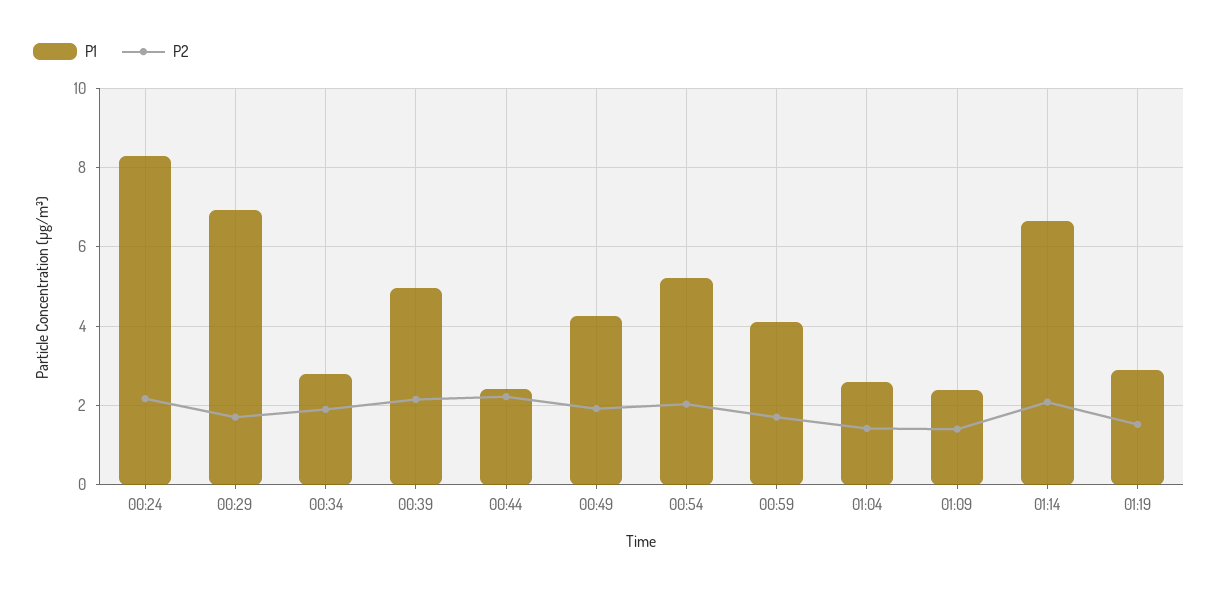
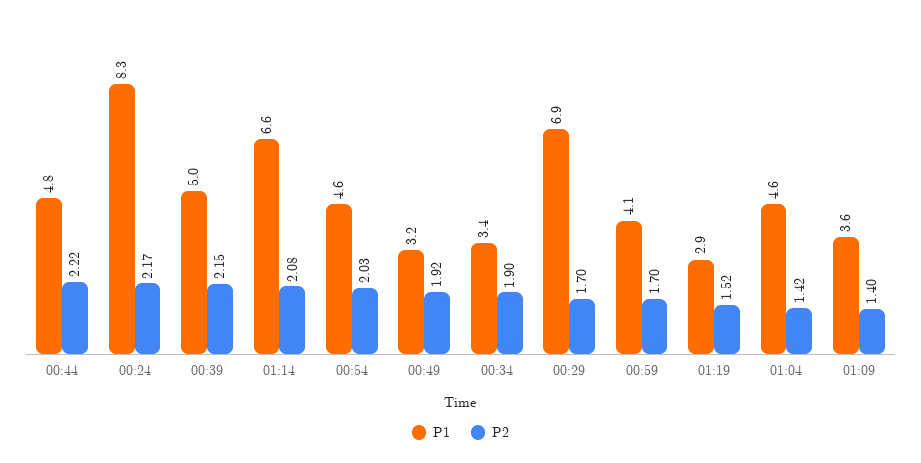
P1, 00:34: 2.8 -> 3.4
P1, 00:44: 2.4 -> 4.8
P1, 00:49: 4.2 -> 3.2
P1, 00:54: 5.2 -> 4.6
P1, 01:04: 2.6 -> 4.6
P1, 01:09: 2.4 -> 3.6

